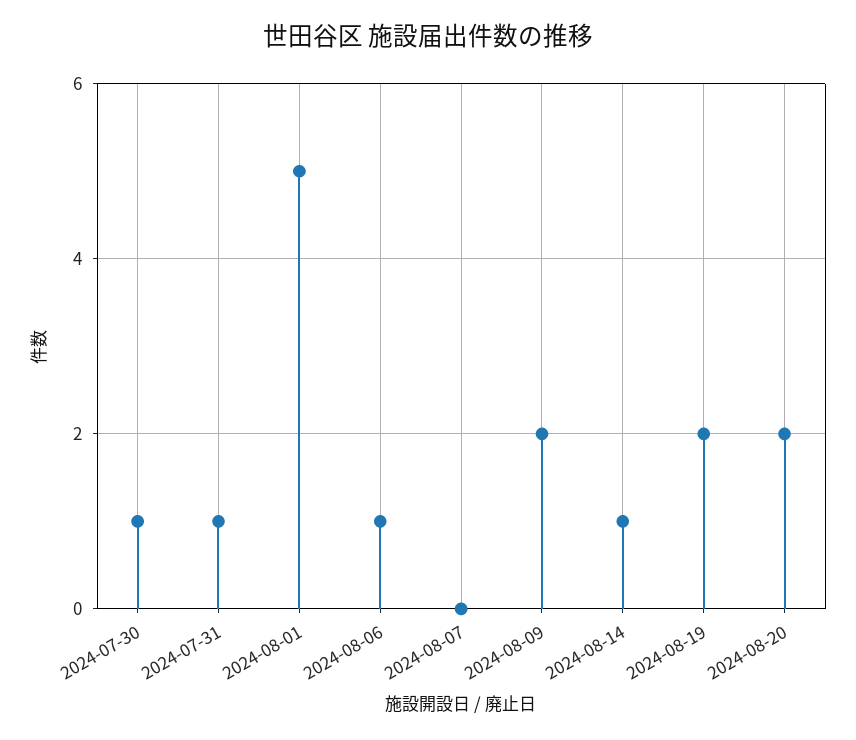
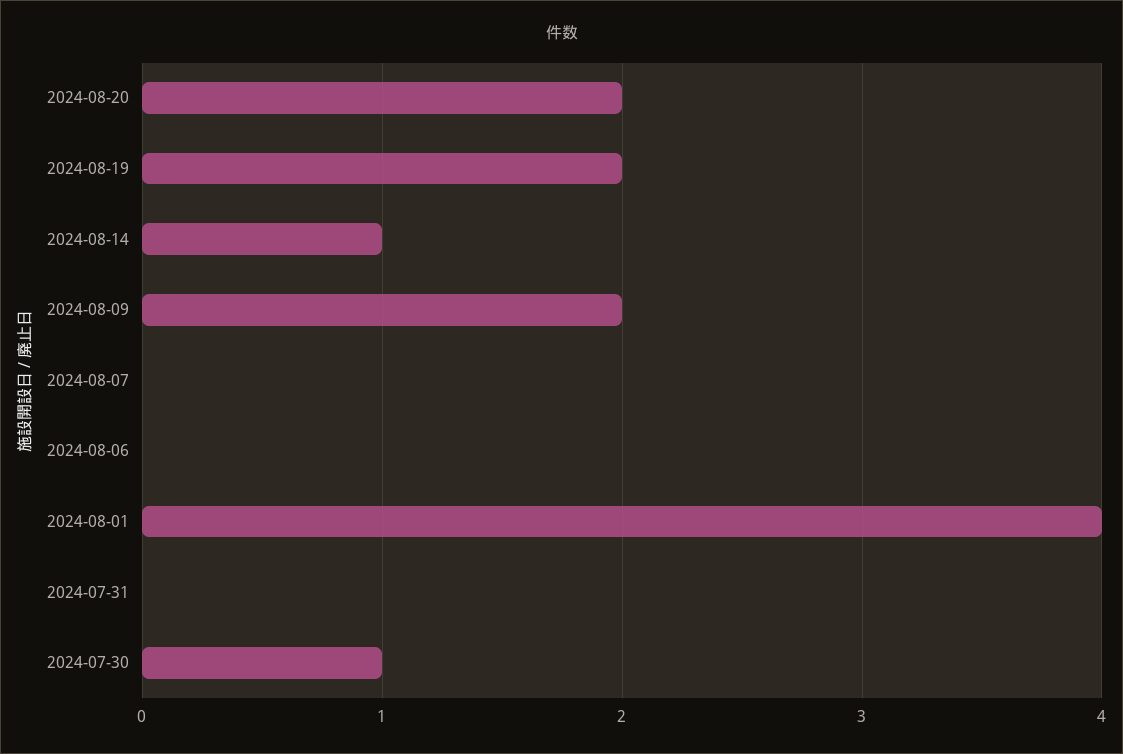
2024-07-31: 1 -> 0
2024-08-01: 5 -> 4
2024-08-06: 1 -> 0

